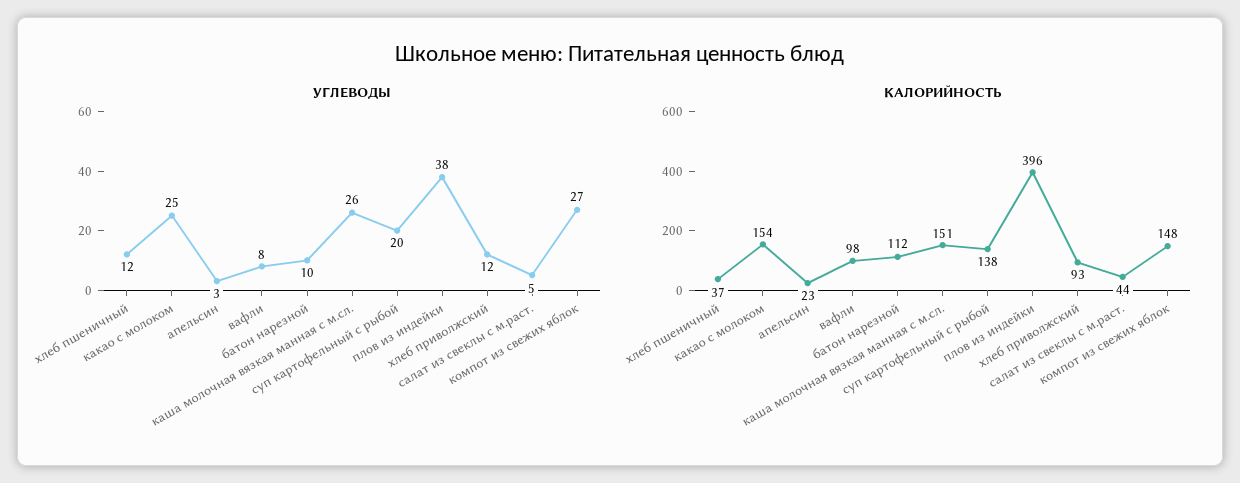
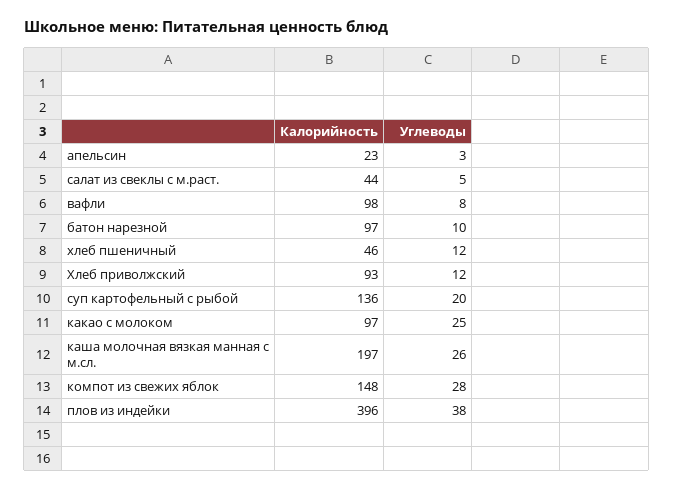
УГЛЕВОДЫ, компот из свежих яблок: 27 -> 28
КАЛОРИЙНОСТЬ, хлеб пшеничный: 37 -> 46
КАЛОРИЙНОСТЬ, какао с молоком: 154 -> 97
КАЛОРИЙНОСТЬ, батон нарезной: 112 -> 97
КАЛОРИЙНОСТЬ, каша молочная вязкая манная с м.сл.: 151 -> 197
КАЛОРИЙНОСТЬ, суп картофельный с рыбой: 138 -> 136

